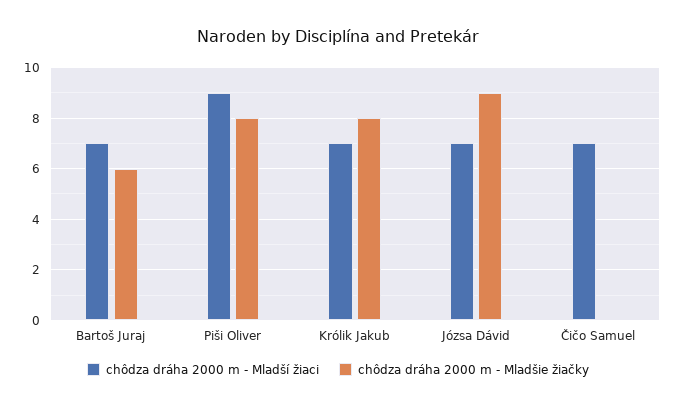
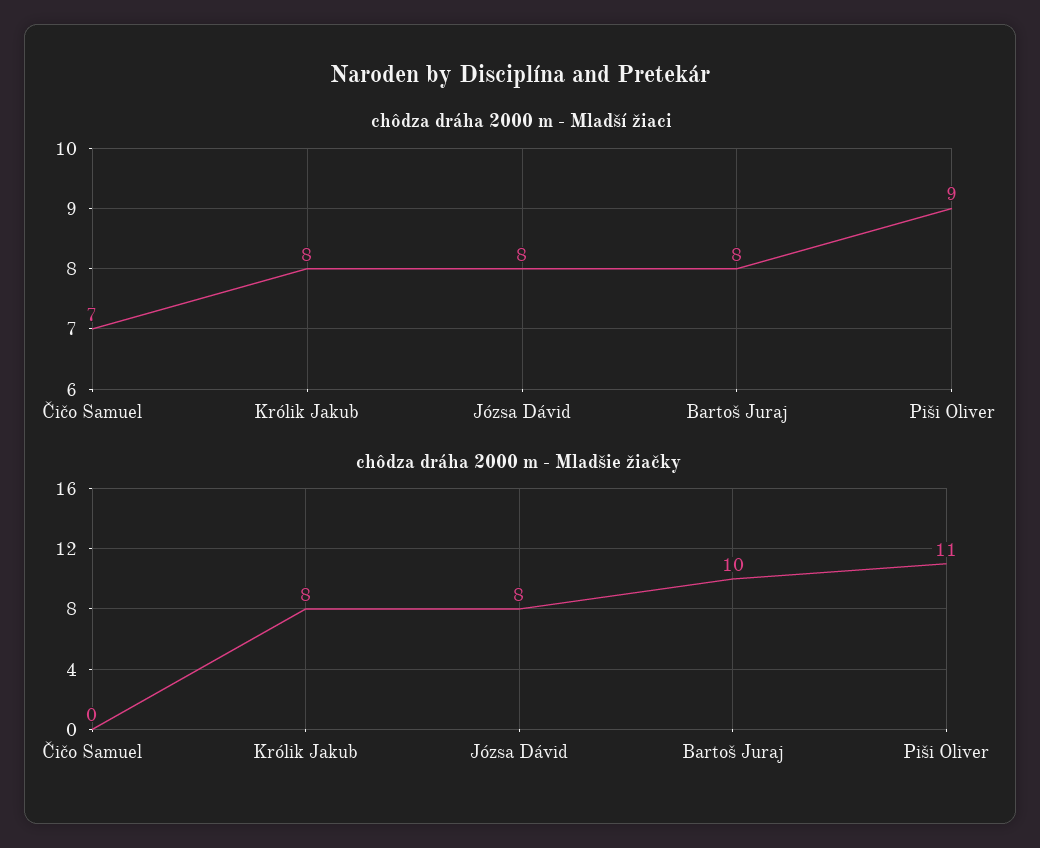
chôdza dráha 2000 m - Mladší žiaci, Bartoš Juraj: 7 -> 8
chôdza dráha 2000 m - Mladšie žiačky, Bartoš Juraj: 6 -> 10
chôdza dráha 2000 m - Mladšie žiačky, Piši Oliver: 8 -> 11
chôdza dráha 2000 m - Mladší žiaci, Królik Jakub: 7 -> 8
chôdza dráha 2000 m - Mladší žiaci, Józsa Dávid: 7 -> 8
chôdza dráha 2000 m - Mladšie žiačky, Józsa Dávid: 9 -> 8

